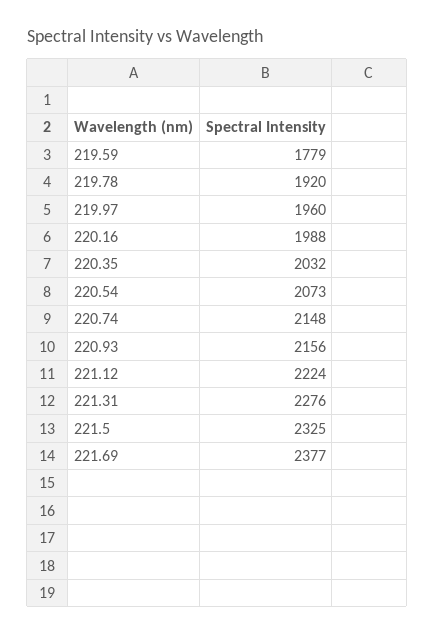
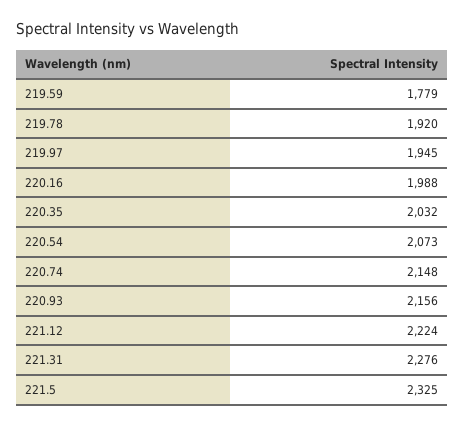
219.97: 1960 -> 1945
221.69: 2377 -> none

